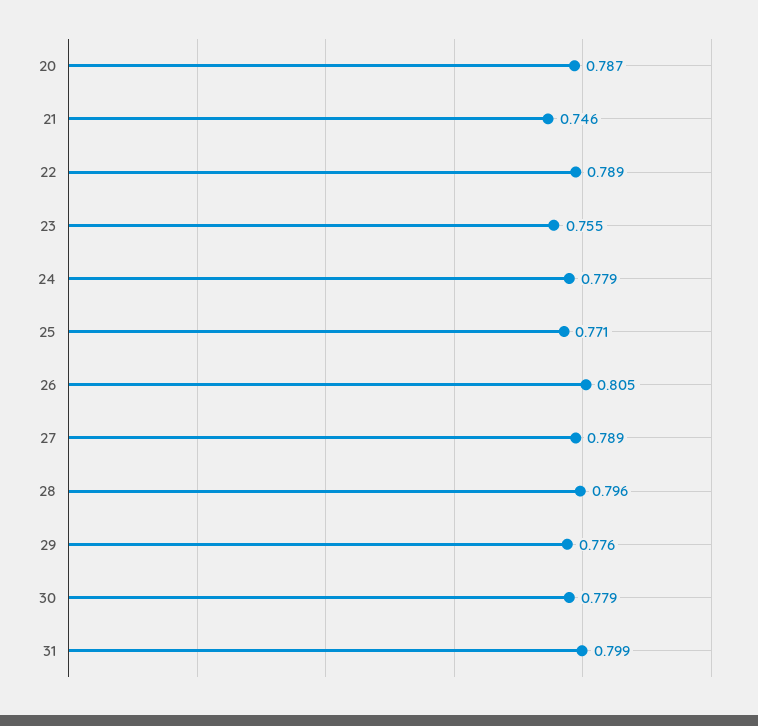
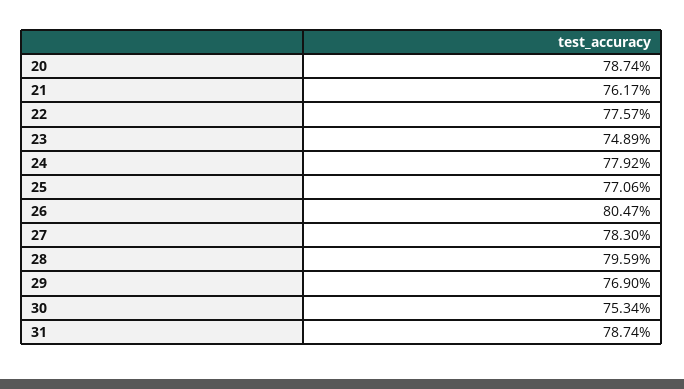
21: 0.746 -> 0.7617
22: 0.789 -> 0.7757
23: 0.755 -> 0.7489
27: 0.789 -> 0.783
29: 0.776 -> 0.769
30: 0.779 -> 0.7534
31: 0.799 -> 0.7874

